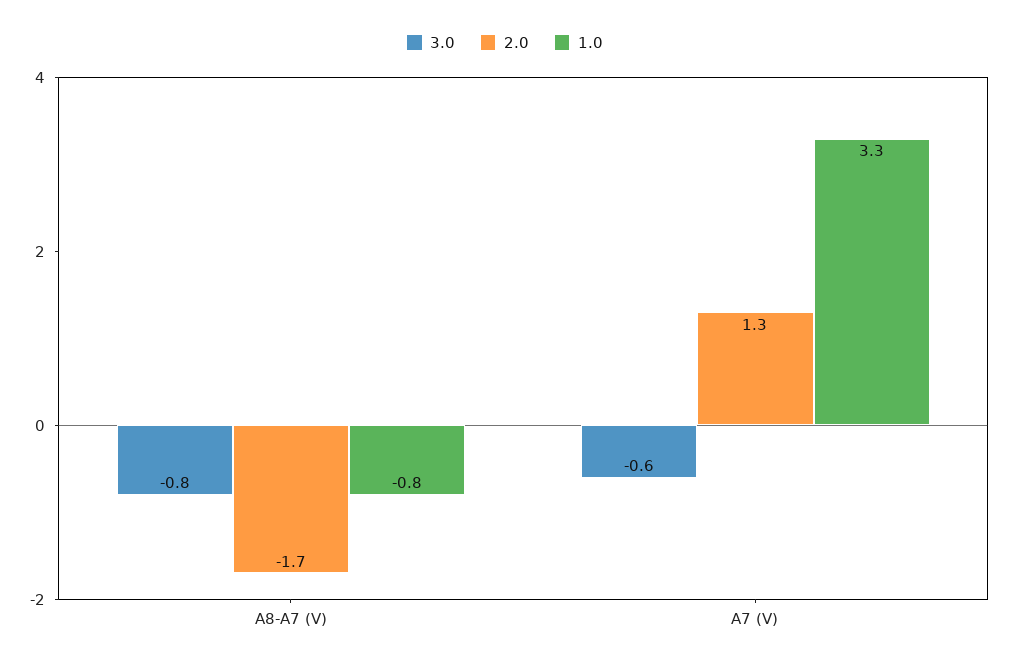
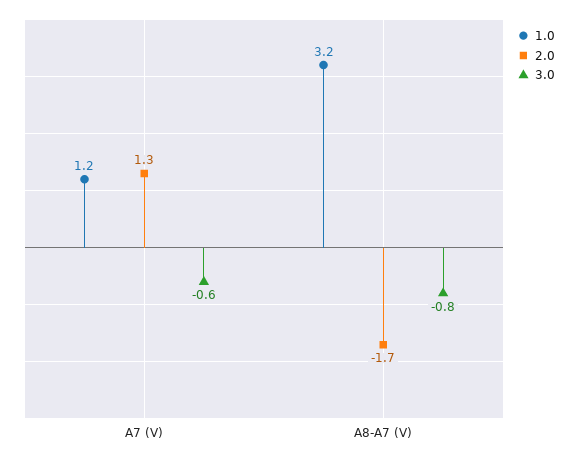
1.0, A8-A7 (V): -0.8 -> 3.2
1.0, A7 (V): 3.3 -> 1.2

